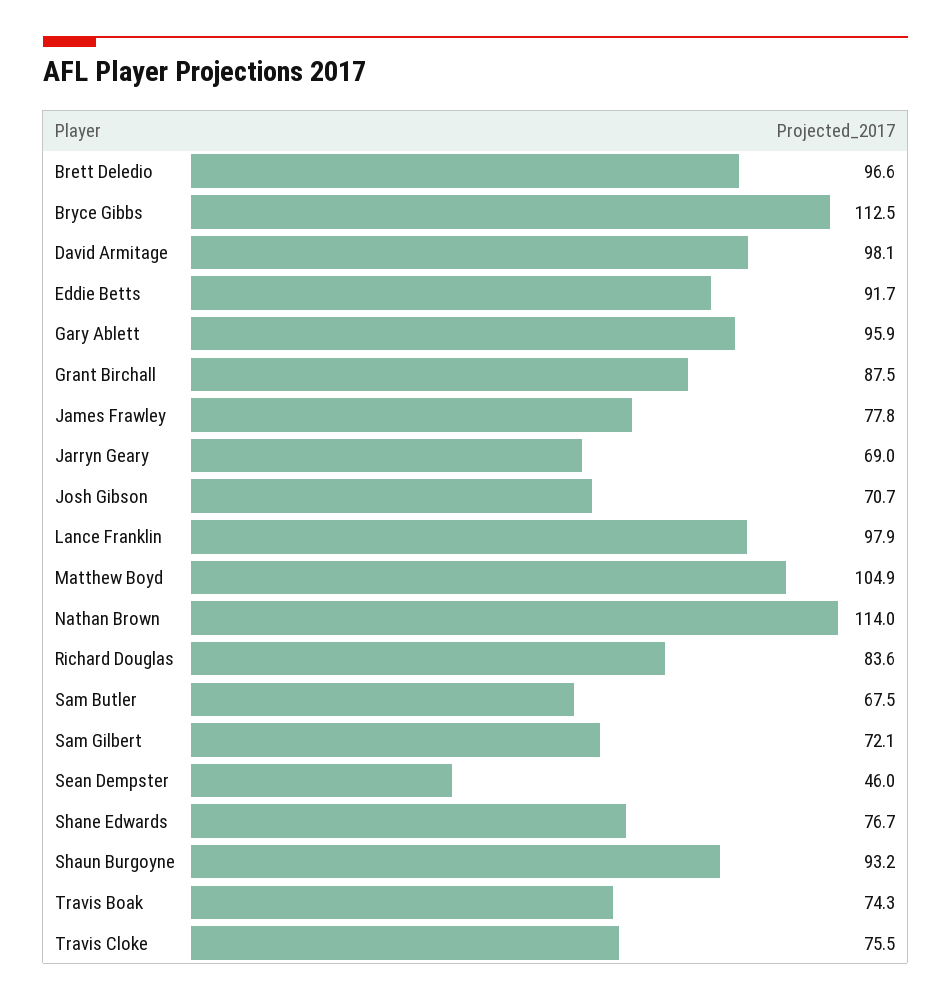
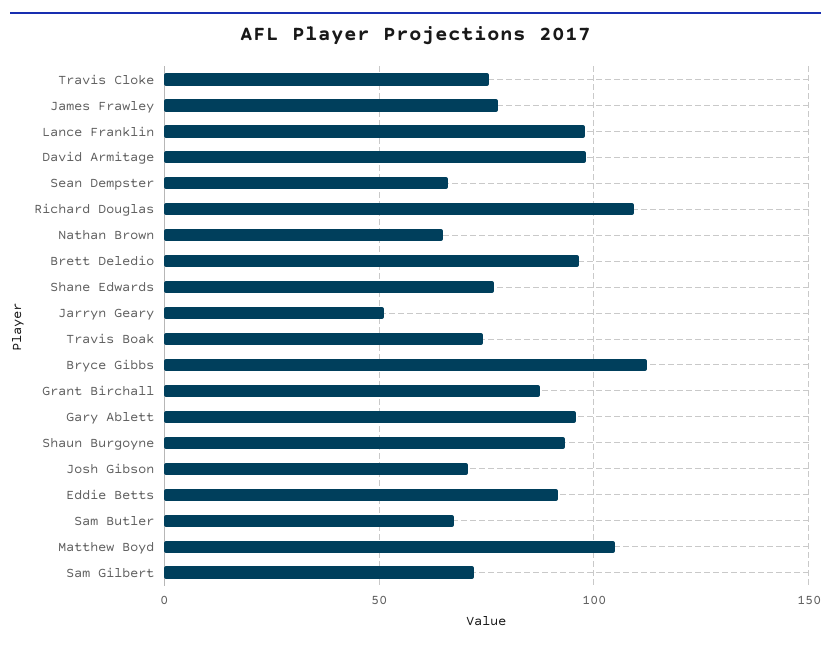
Jarryn Geary: 69 -> 50
Nathan Brown: 114 -> 65
Richard Douglas: 83.6 -> 110
Sean Dempster: 46 -> 65

